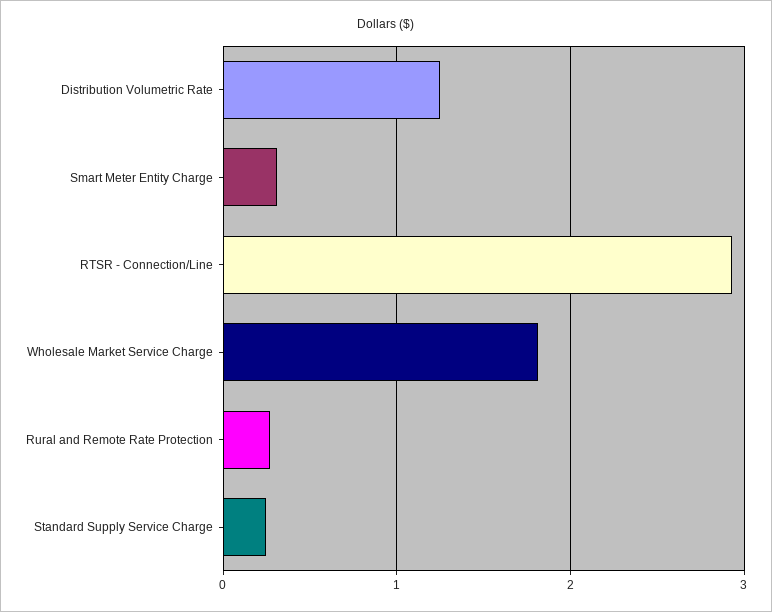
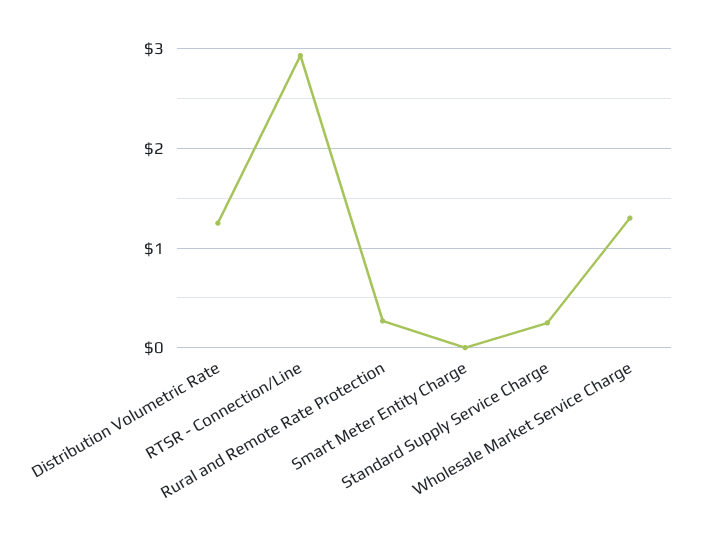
Smart Meter Entity Charge: 0.3 -> 0
Wholesale Market Service Charge: 1.8 -> 1.3

